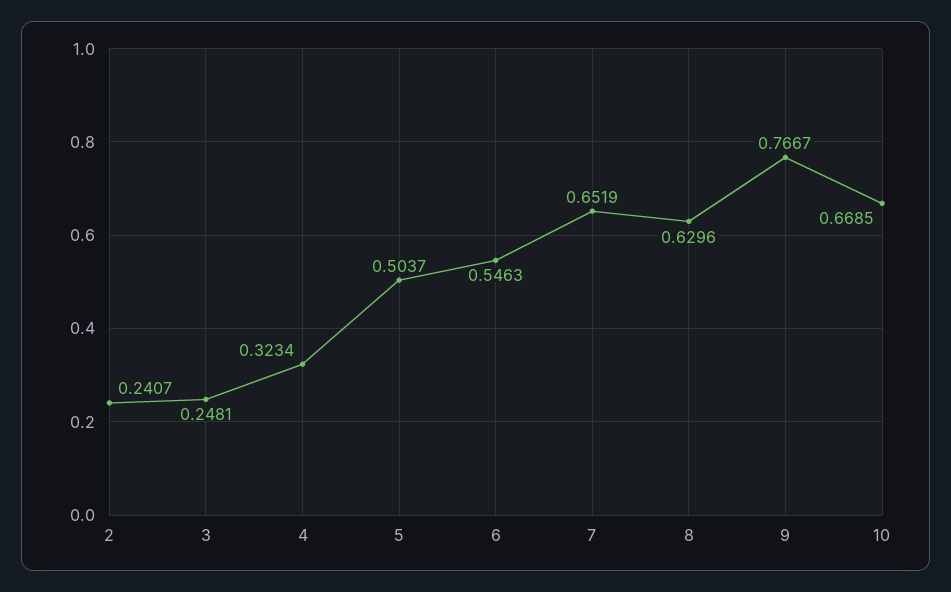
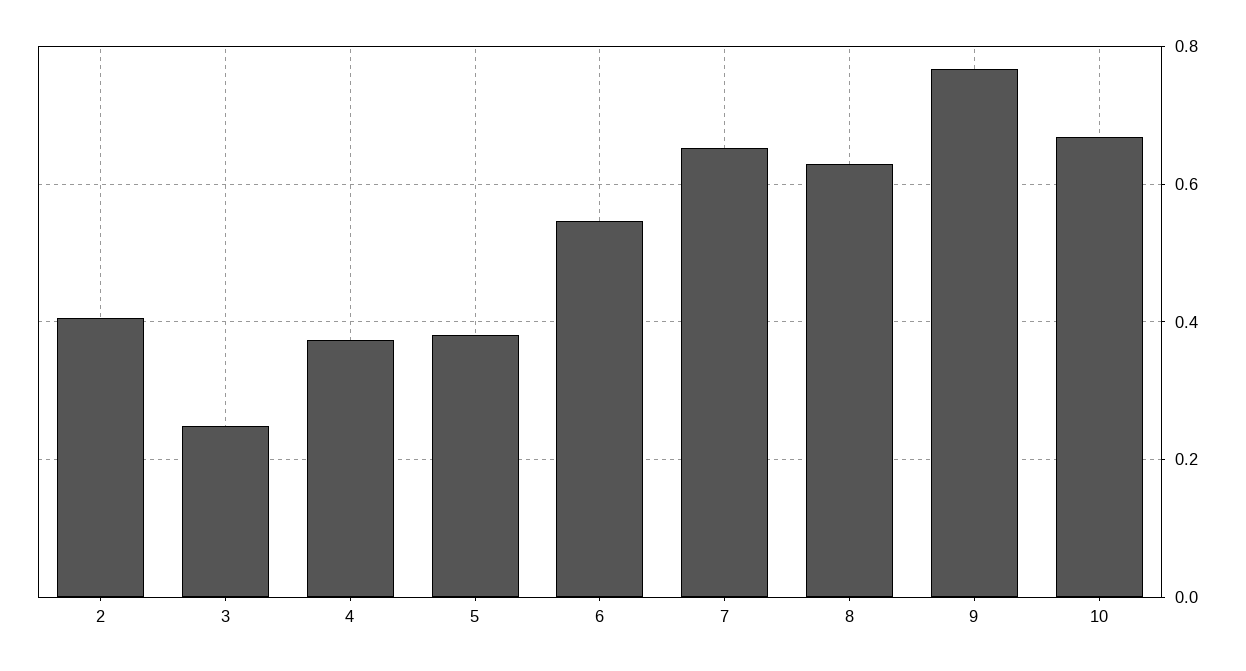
2: 0.2407 -> 0.4
4: 0.3234 -> 0.38
5: 0.5037 -> 0.38

